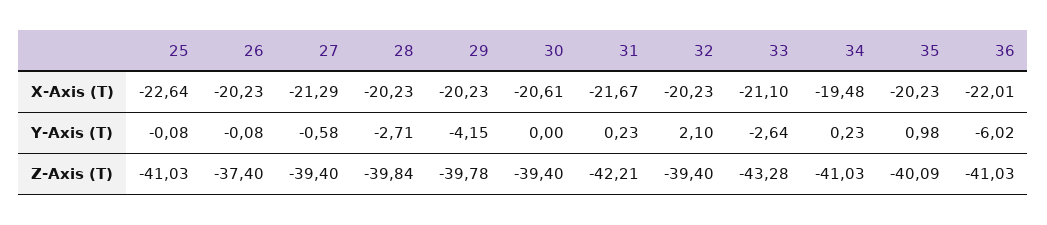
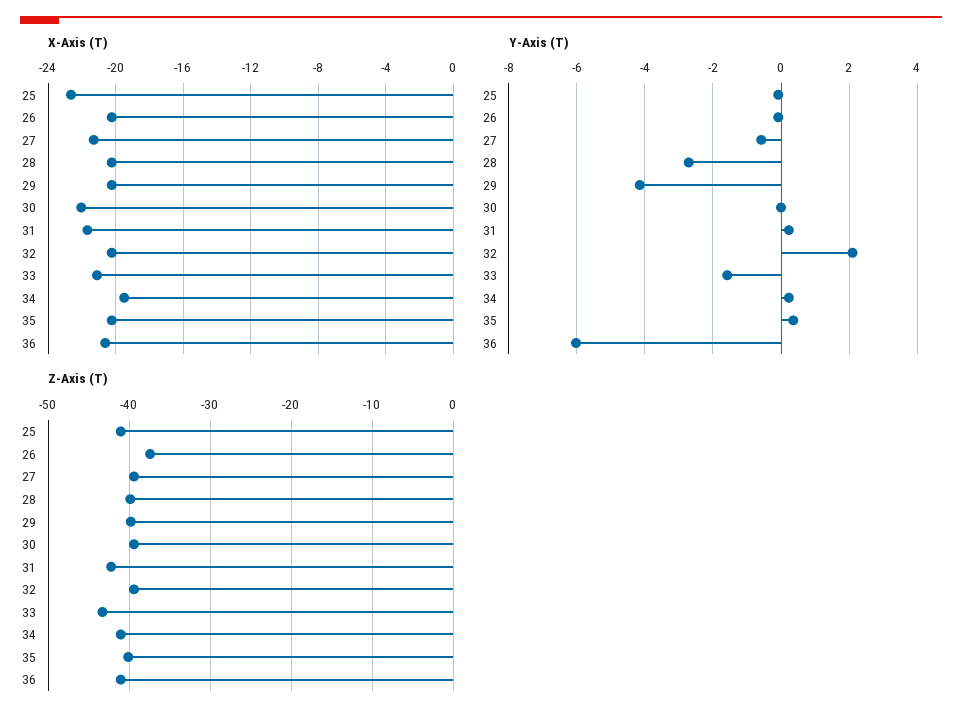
X-Axis (T), 30: -20.61 -> -22
X-Axis (T), 36: -22.01 -> -20.5
Y-Axis (T), 33: -2.64 -> -1.6
Y-Axis (T), 35: 0.98 -> 0.4

